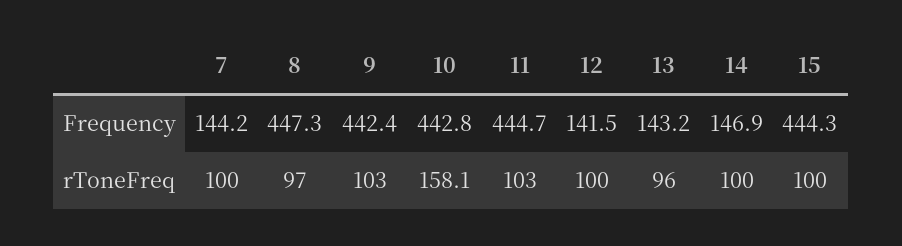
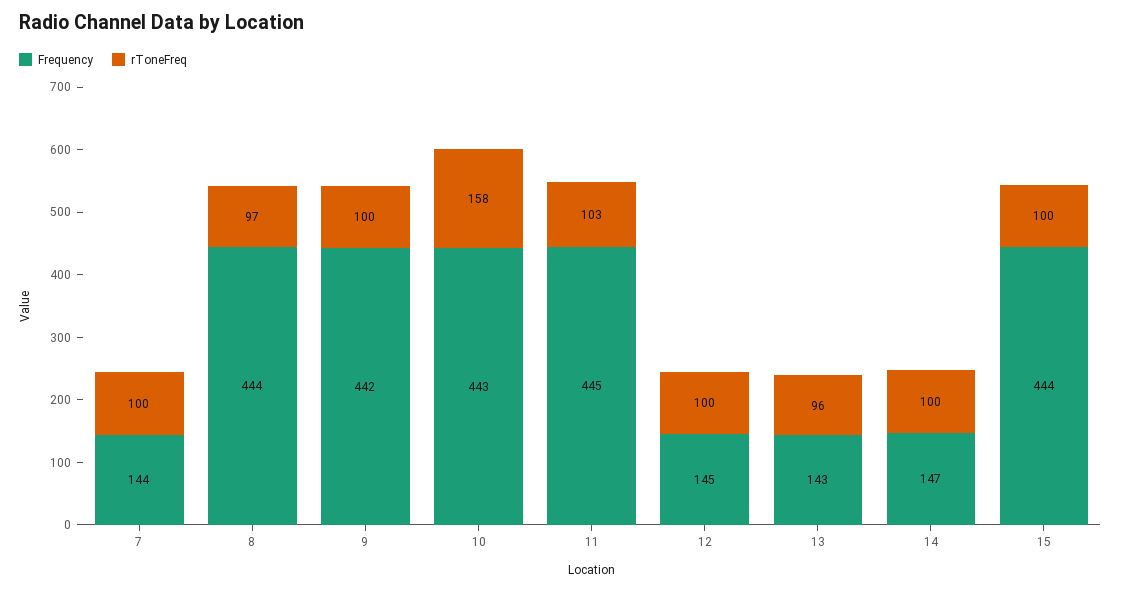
Frequency, 8: 447.3 -> 444
Frequency, 12: 141.5 -> 145
rToneFreq, 9: 103 -> 100

